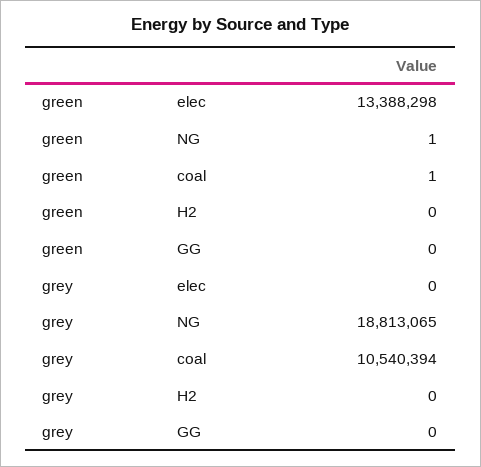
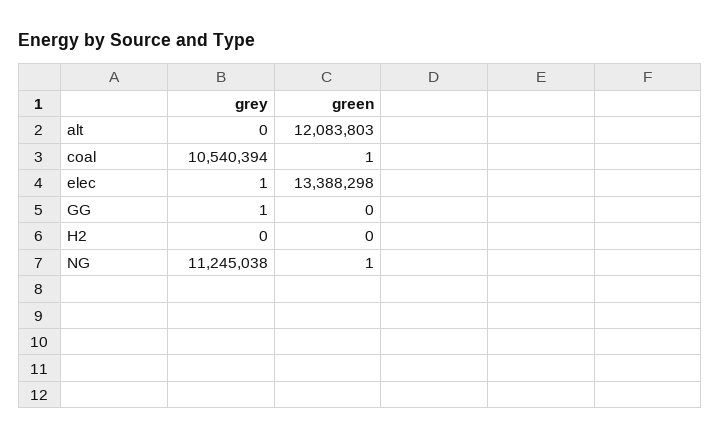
grey, elec: 0 -> 1
grey, NG: 18813065 -> 11245038
grey, GG: 0 -> 1
grey, alt: none -> 0
green, alt: none -> 12083803

